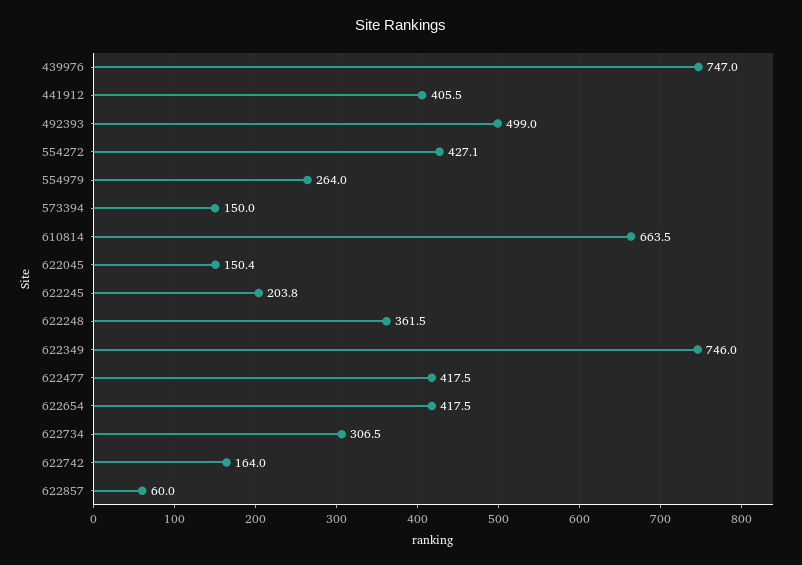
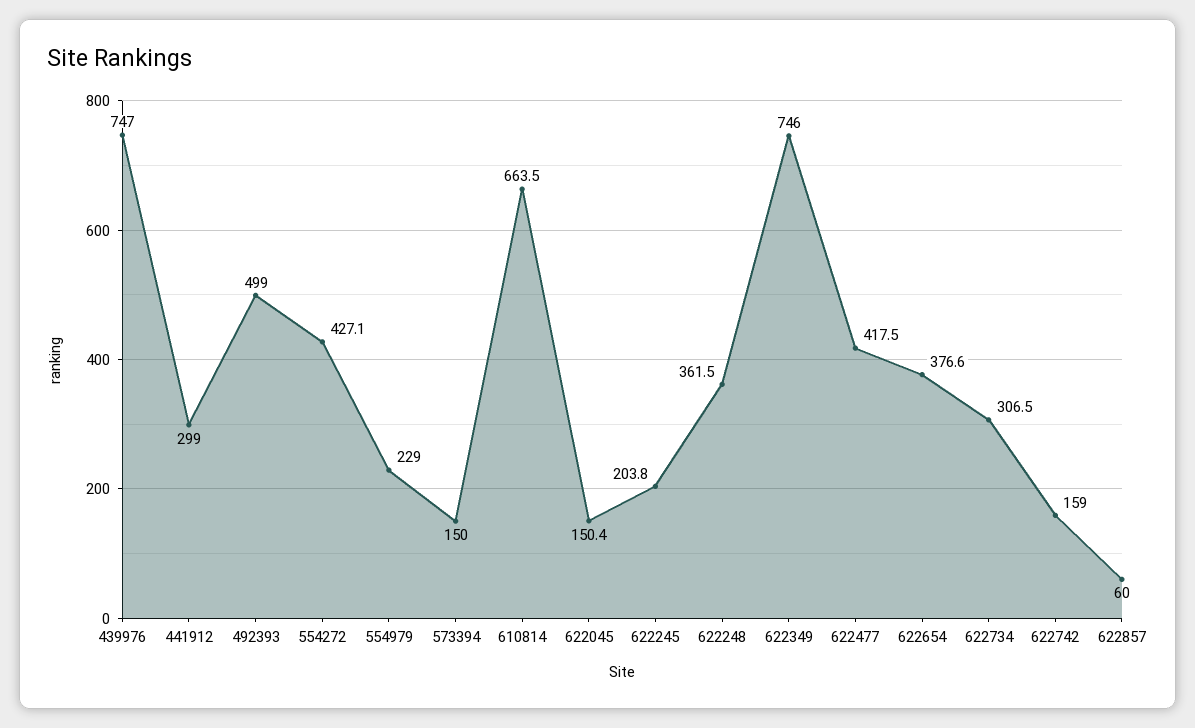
441912: 405.5 -> 299
554979: 264 -> 229
622654: 417.5 -> 376.6
622742: 164 -> 159

